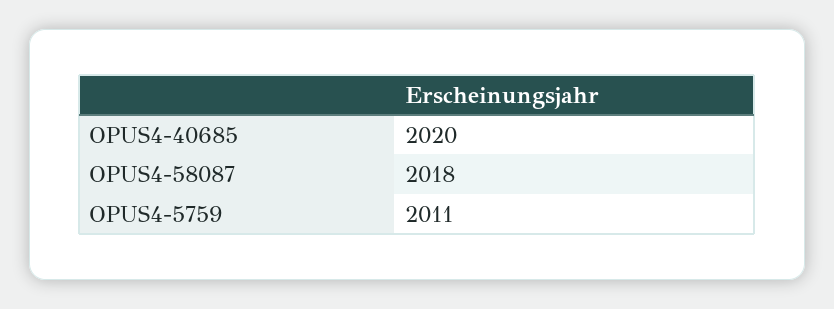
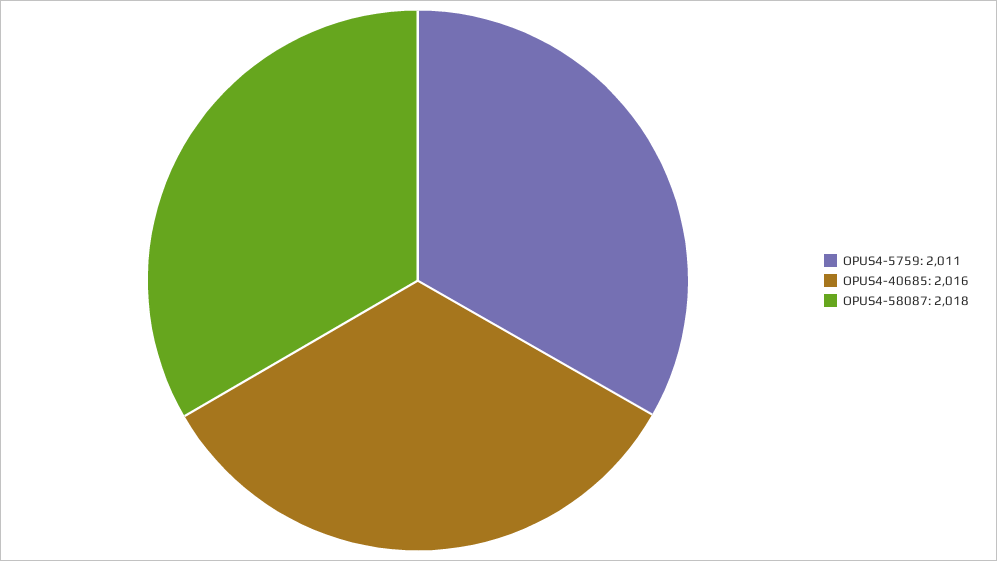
OPUS4-40685: 2020 -> 2016

